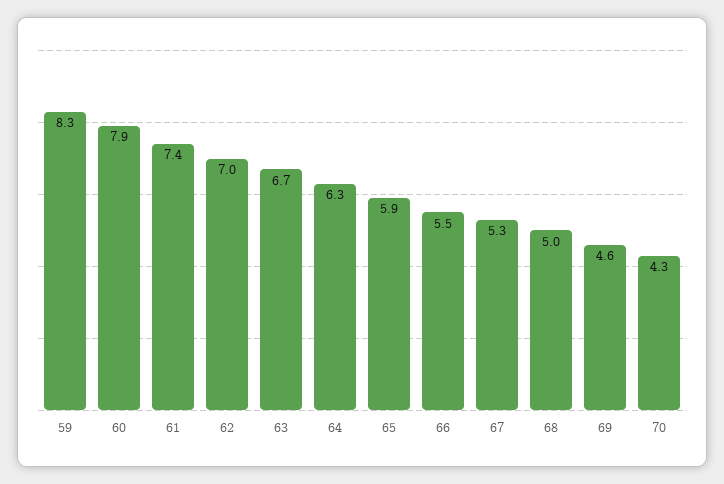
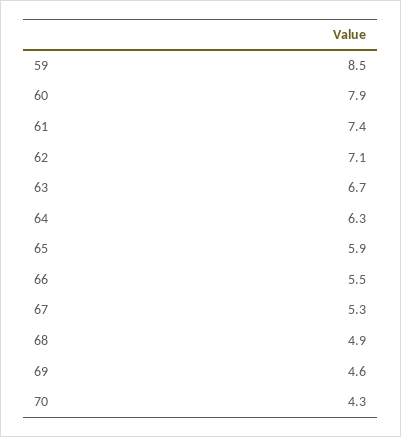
59: 8.3 -> 8.5
62: 7 -> 7.1
68: 5 -> 4.9

